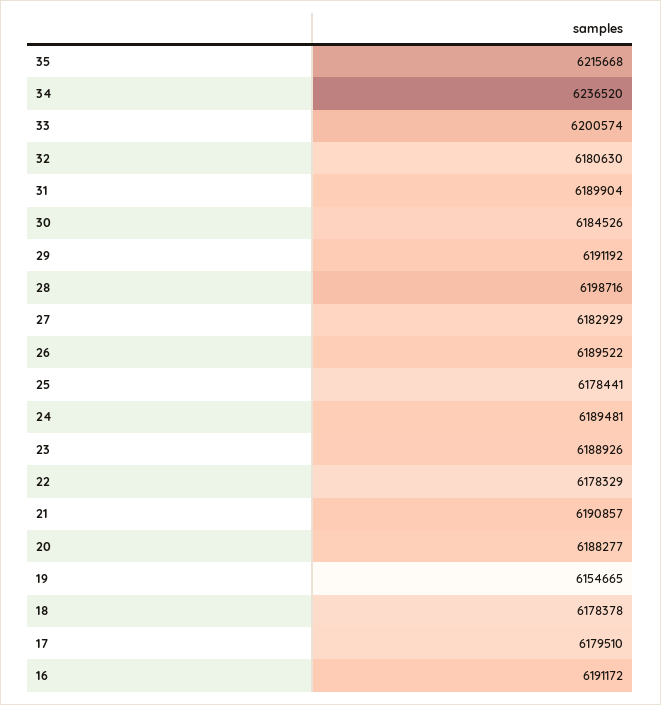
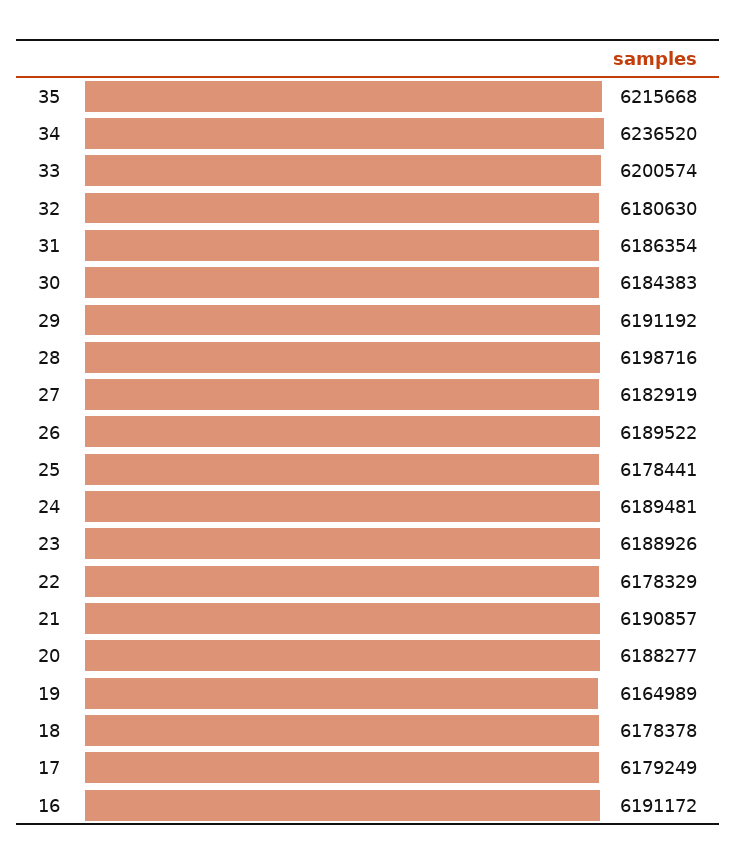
31: 6189904 -> 6186354
30: 6184526 -> 6184383
27: 6182929 -> 6182919
19: 6154665 -> 6164989
17: 6179510 -> 6179249

